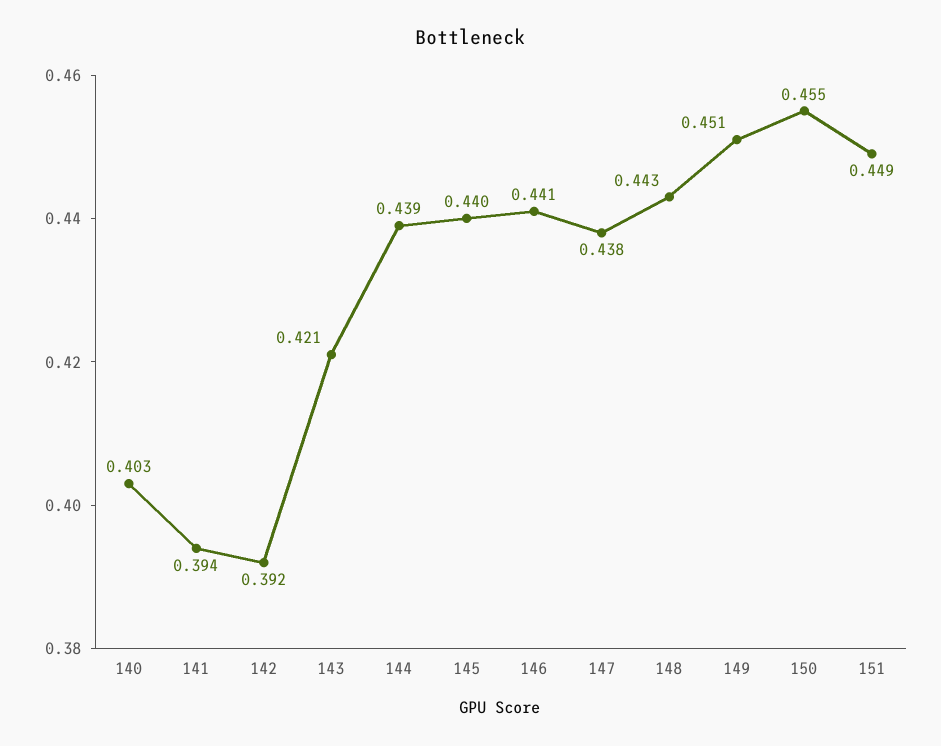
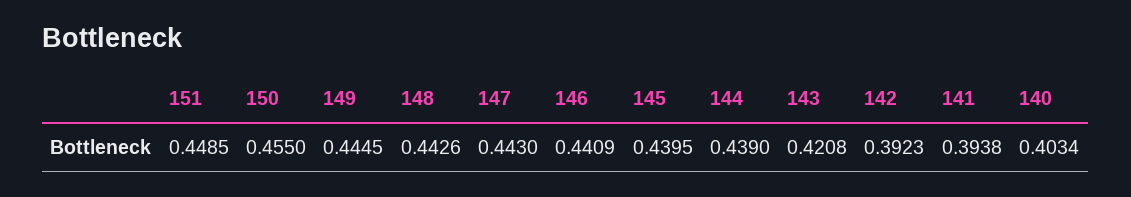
147: 0.438 -> 0.443
149: 0.451 -> 0.4445

